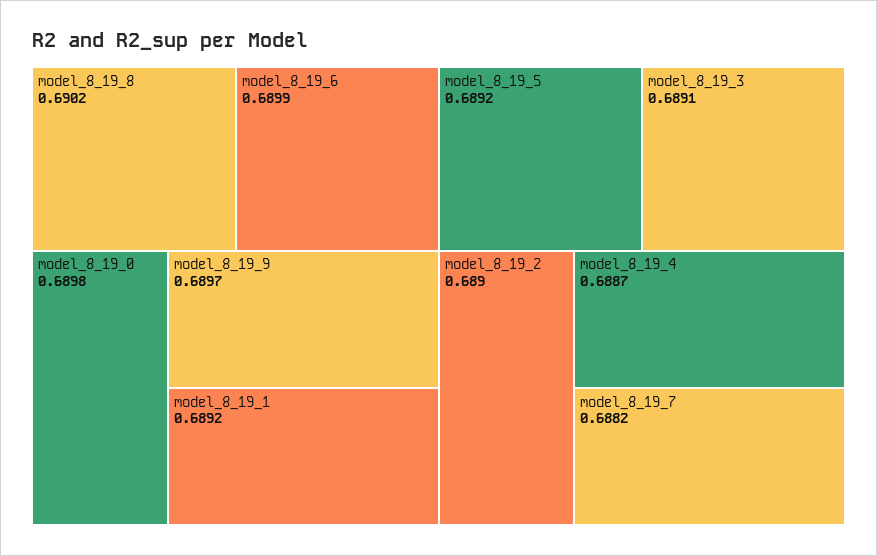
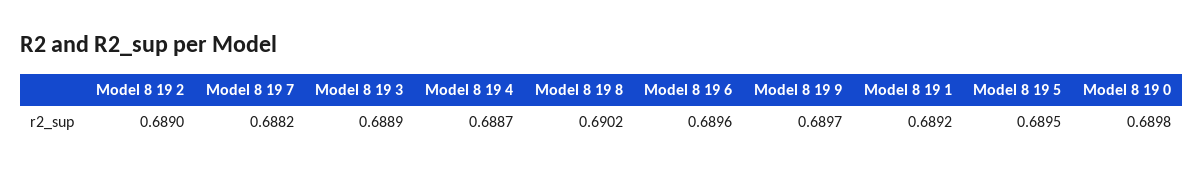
model_8_19_6: 0.6899 -> 0.6896
model_8_19_5: 0.6892 -> 0.6895
model_8_19_3: 0.6891 -> 0.6889

